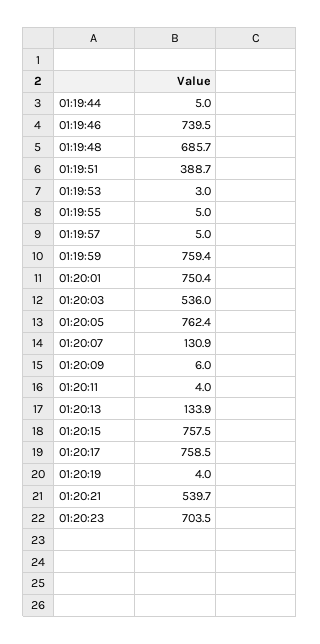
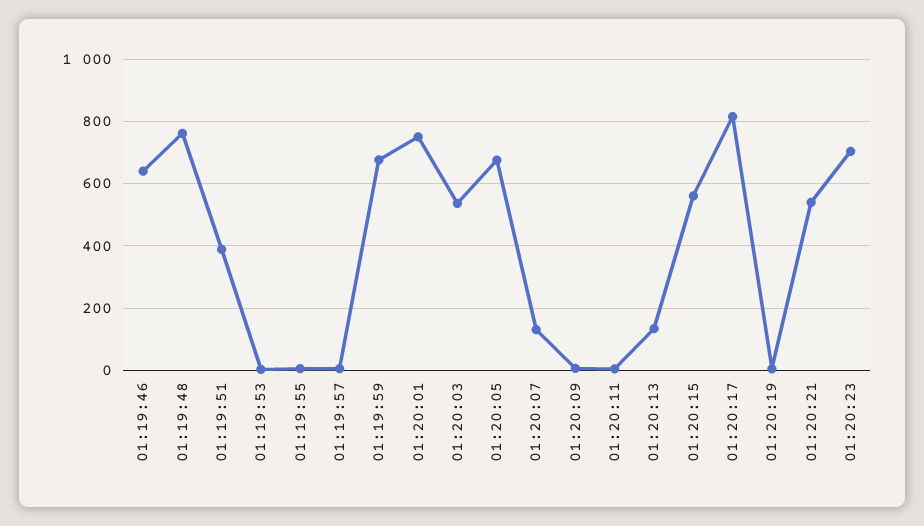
01:19:44: 5 -> none
01:19:46: 739.5 -> 640
01:19:48: 685.7 -> 760
01:19:59: 759.4 -> 680
01:20:05: 762.4 -> 680
01:20:15: 757.5 -> 560
01:20:17: 758.5 -> 820

